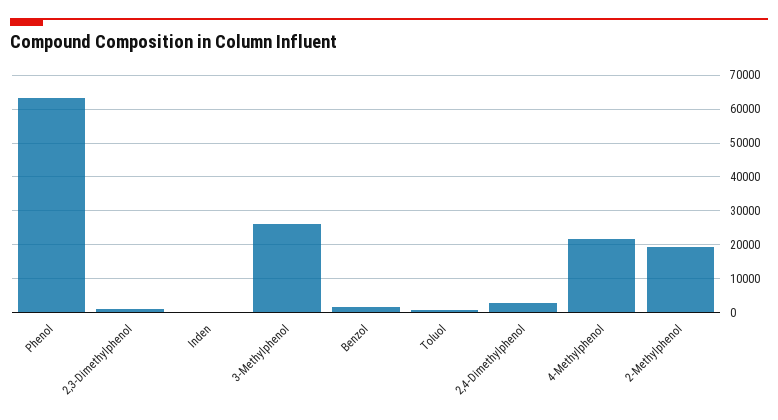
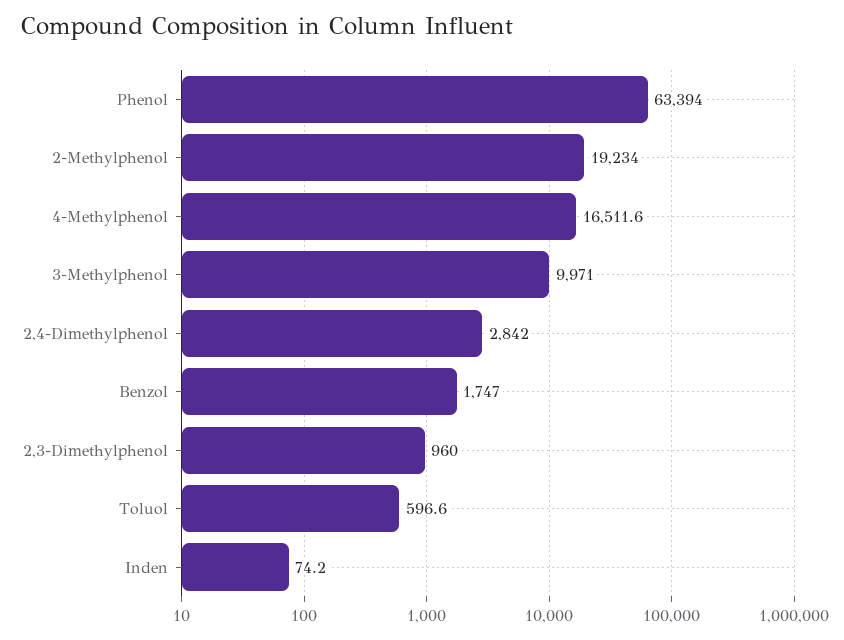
3-Methylphenol: 26000 -> 9971
4-Methylphenol: 22000 -> 16511.6

